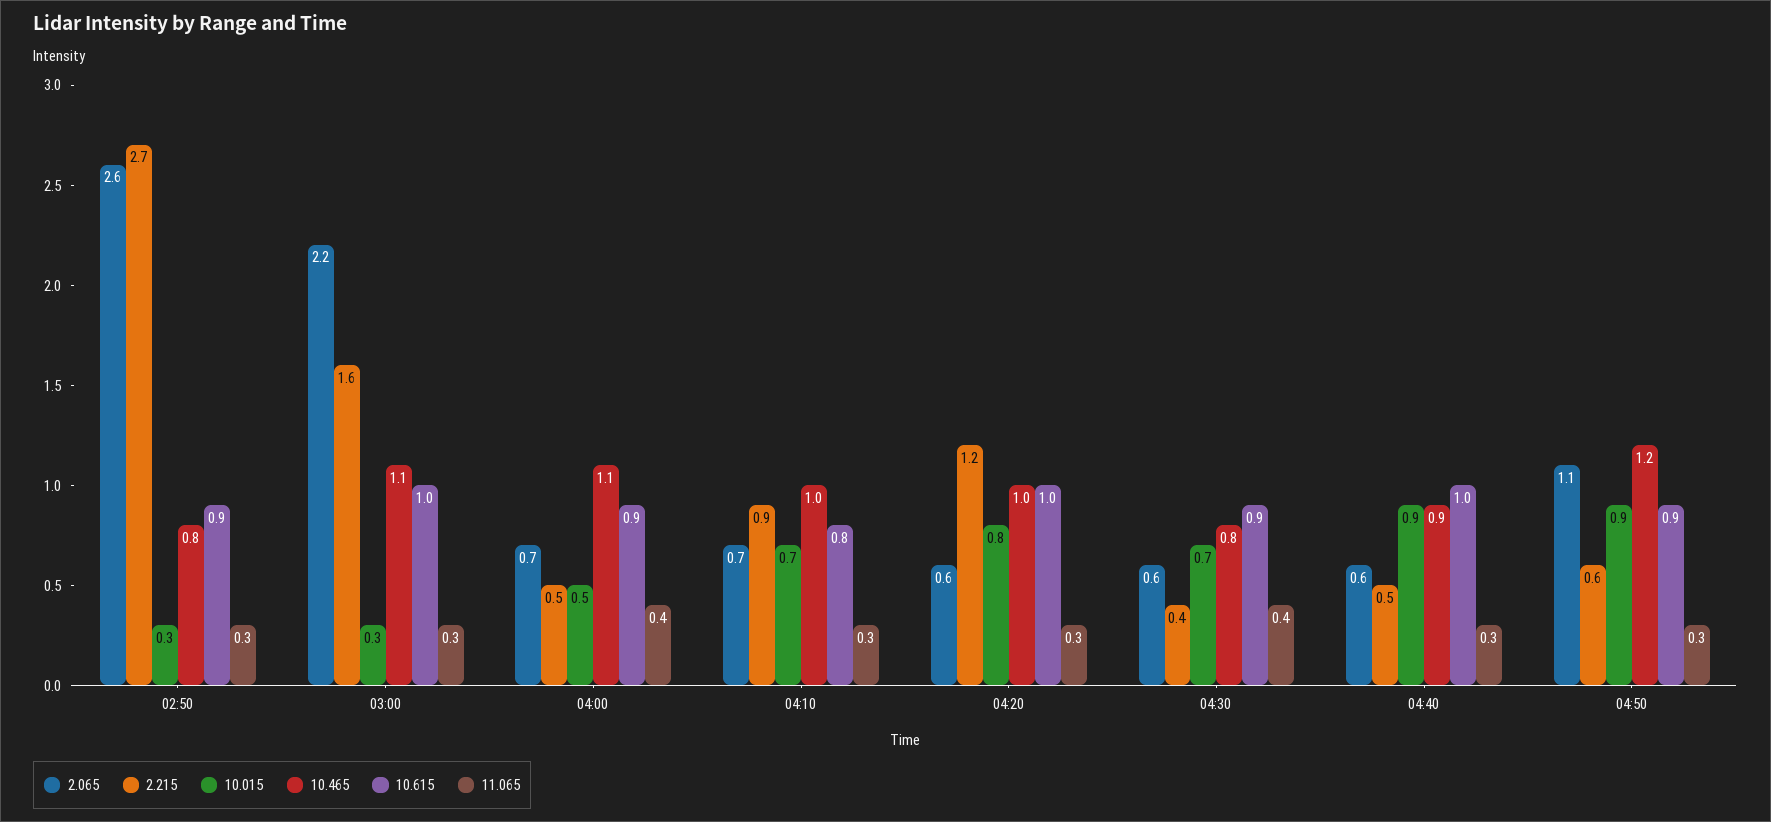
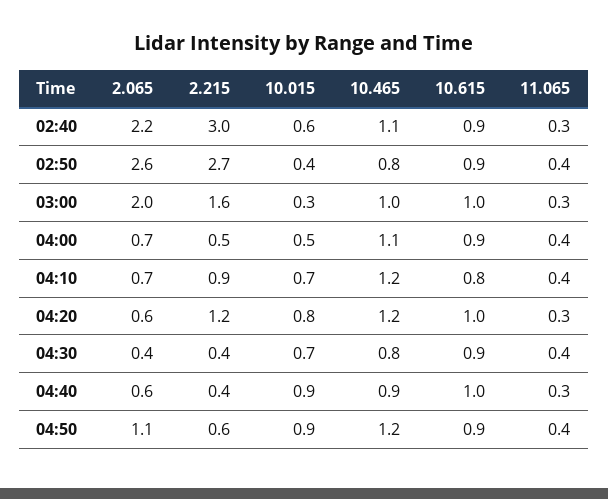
10.015, 02:50: 0.3 -> 0.4
11.065, 02:50: 0.3 -> 0.4
2.065, 03:00: 2.2 -> 2
10.465, 03:00: 1.1 -> 1
10.465, 04:10: 1 -> 1.2
11.065, 04:10: 0.3 -> 0.4
10.465, 04:20: 1 -> 1.2
2.065, 04:30: 0.6 -> 0.4
2.215, 04:40: 0.5 -> 0.4
11.065, 04:50: 0.3 -> 0.4
2.065, 02:40: none -> 2.2
2.215, 02:40: none -> 3
10.015, 02:40: none -> 0.6
10.465, 02:40: none -> 1.1
10.615, 02:40: none -> 0.9
11.065, 02:40: none -> 0.3

